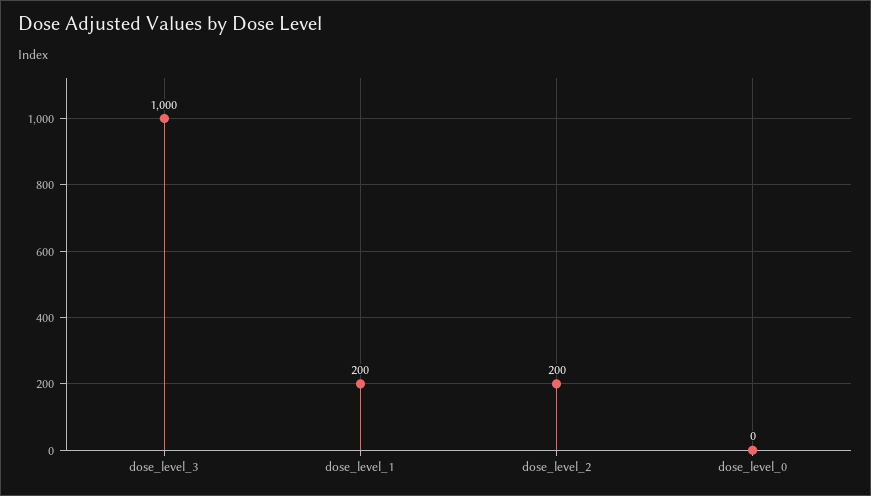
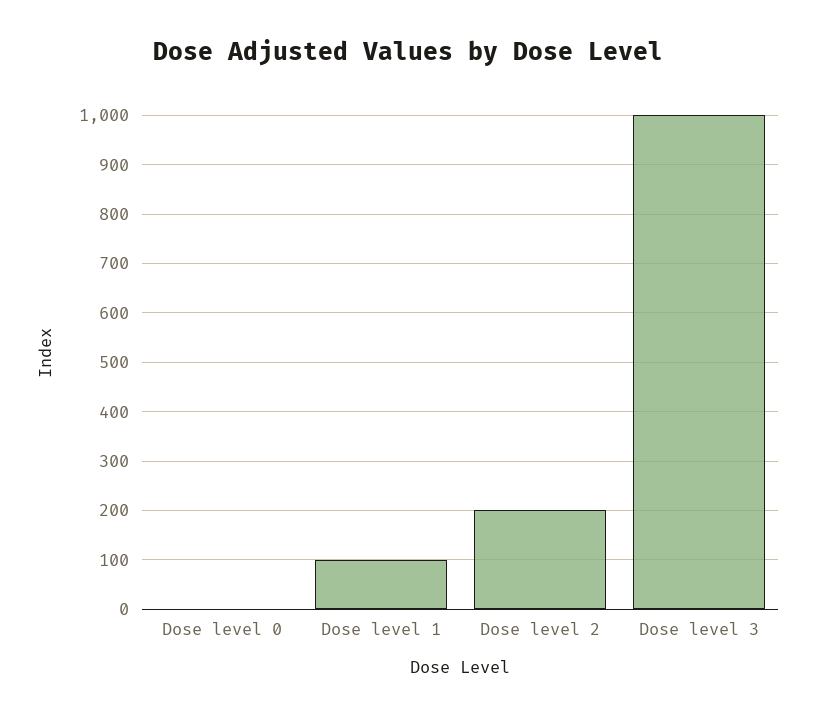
dose_level_1: 200 -> 100

